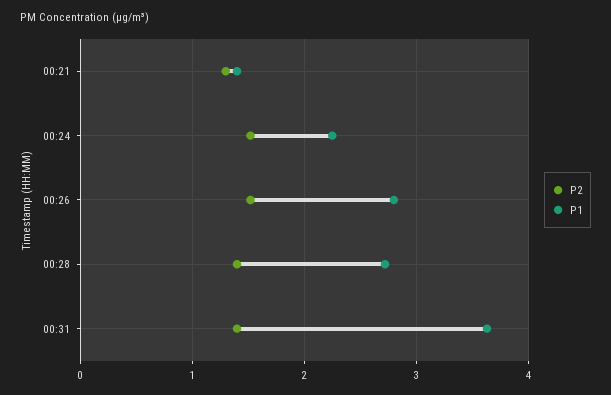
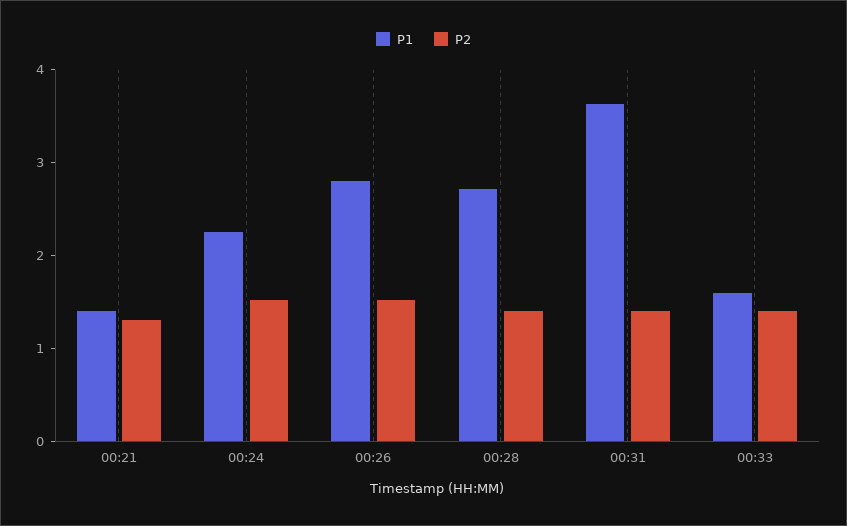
P1, 00:33: none -> 1.6
P2, 00:33: none -> 1.4

